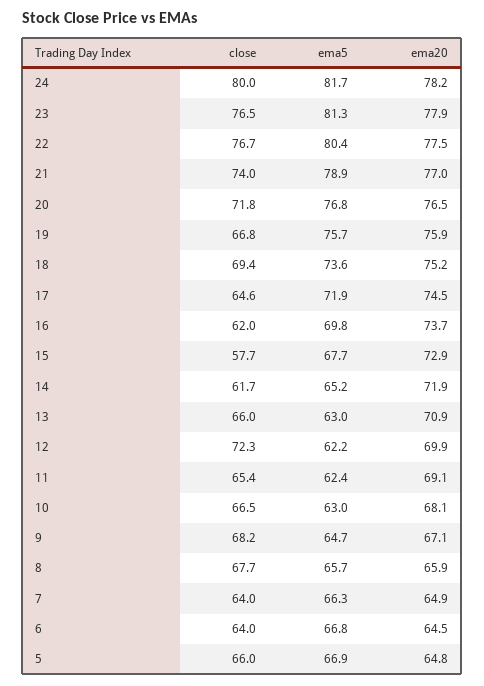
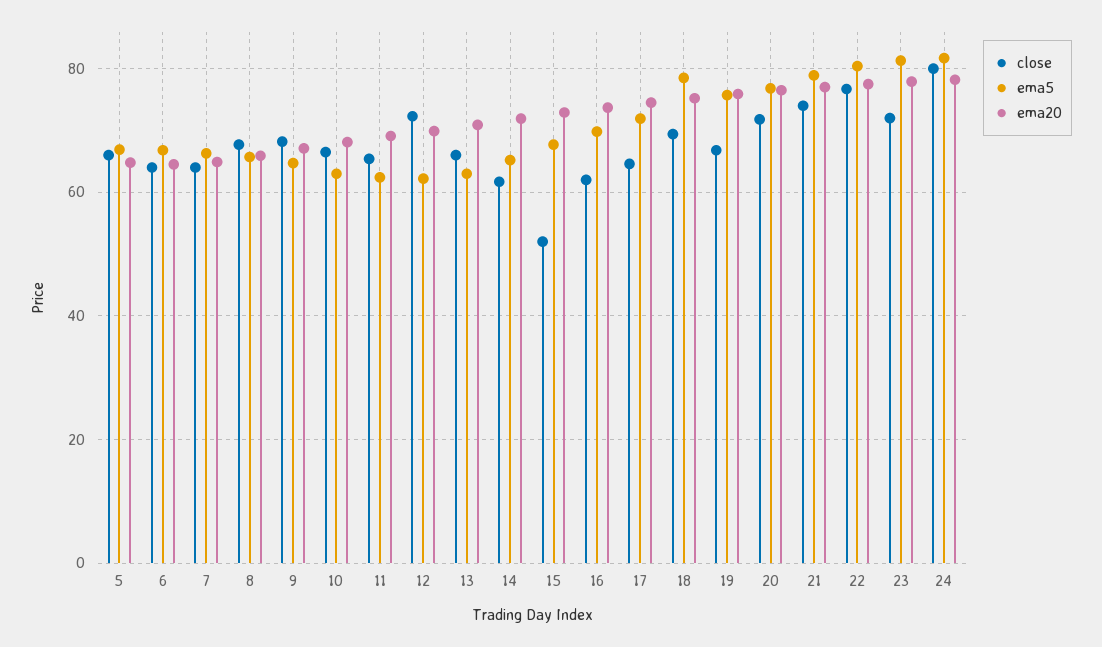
close, 23: 76.5 -> 72
ema5, 18: 73.6 -> 78
close, 15: 57.7 -> 52

